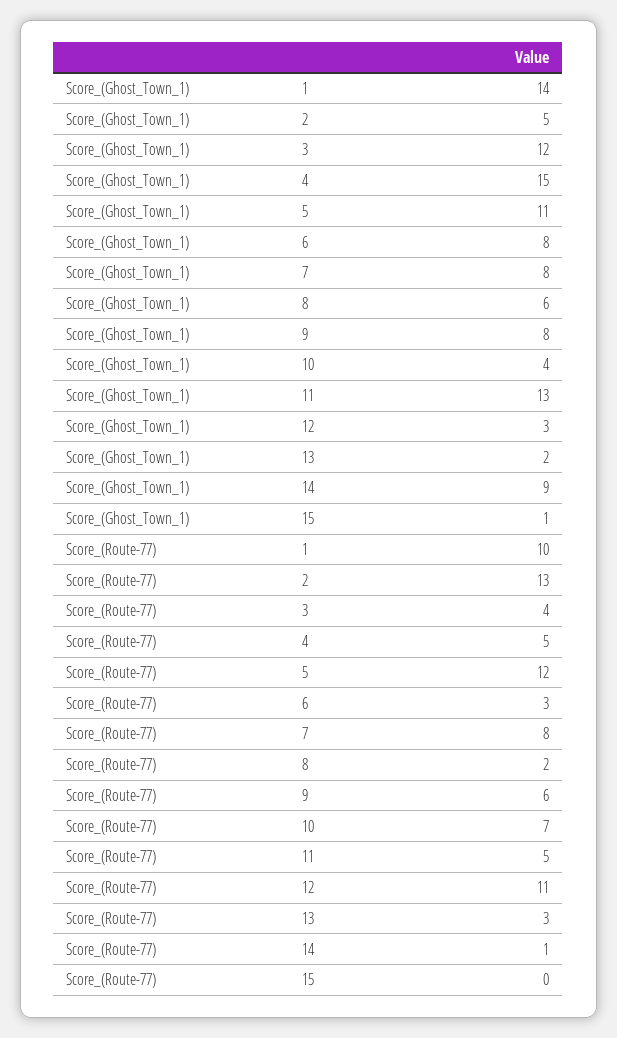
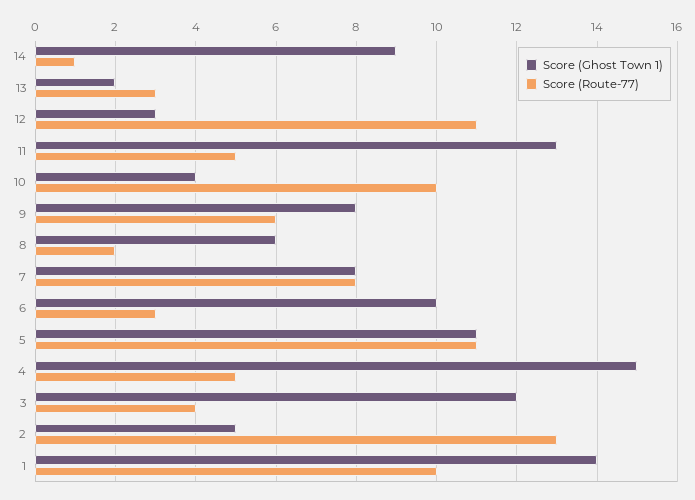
Score_(Ghost_Town_1), 6: 8 -> 10
Score_(Ghost_Town_1), 15: 1 -> none
Score_(Route-77), 5: 12 -> 11
Score_(Route-77), 10: 7 -> 10
Score_(Route-77), 15: 0 -> none

